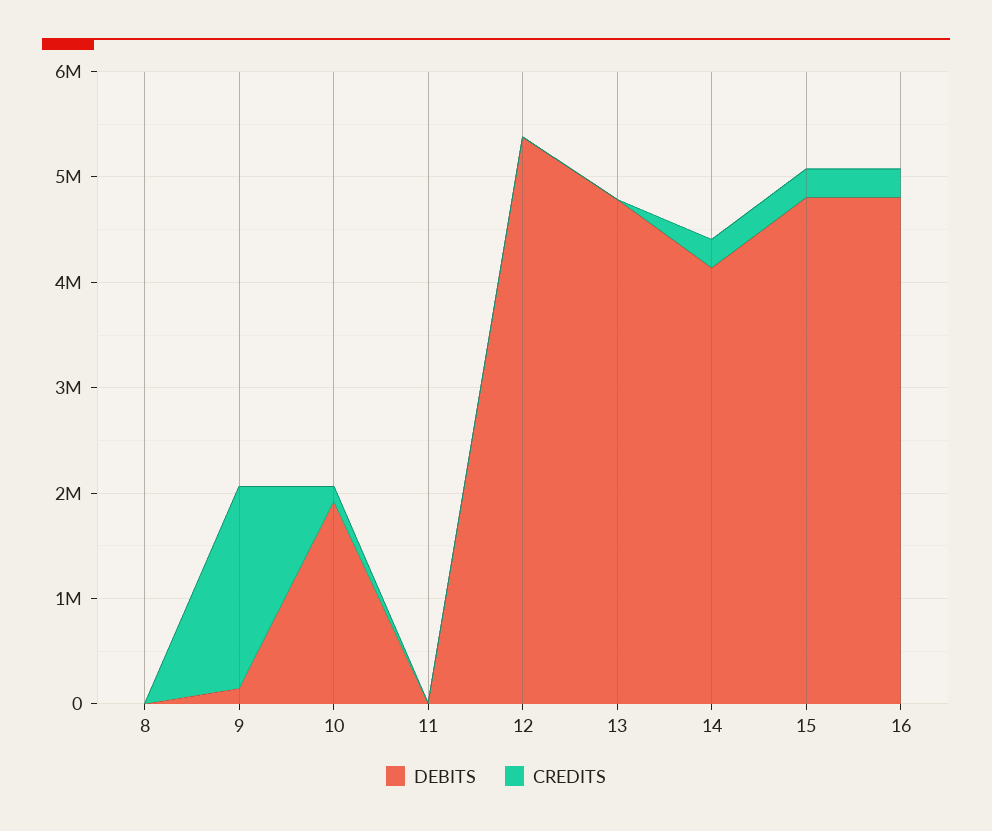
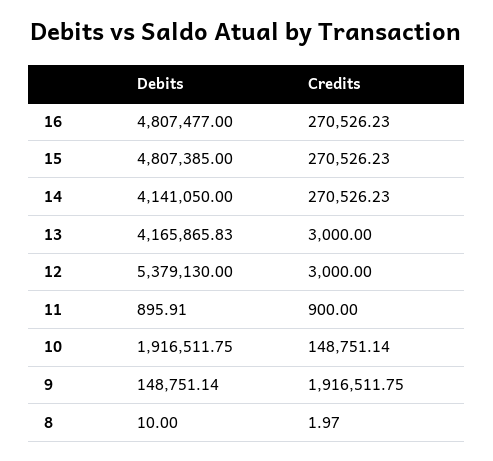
DEBITS, 13: 4800000 -> 4165865.83

